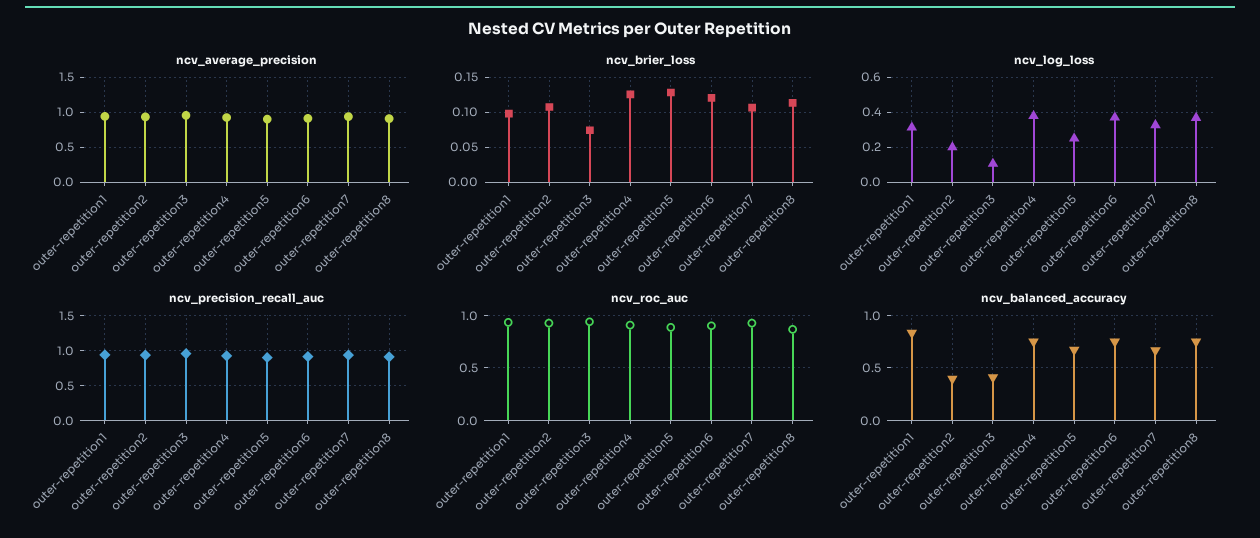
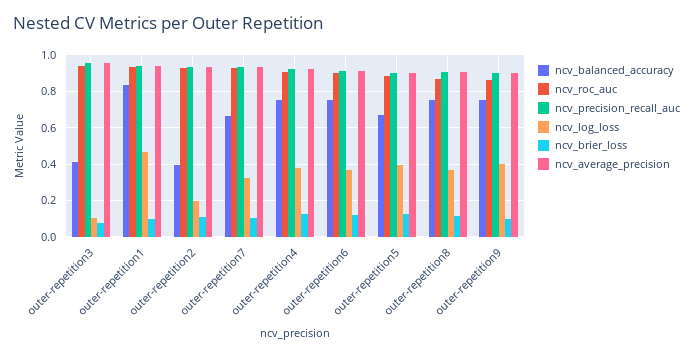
ncv_log_loss, outer-repetition1: 0.3 -> 0.45
ncv_log_loss, outer-repetition5: 0.25 -> 0.4
ncv_balanced_accuracy, outer-repetition9: none -> 0.75
ncv_roc_auc, outer-repetition9: none -> 0.85
ncv_precision_recall_auc, outer-repetition9: none -> 0.9
ncv_log_loss, outer-repetition9: none -> 0.4
ncv_brier_loss, outer-repetition9: none -> 0.1
ncv_average_precision, outer-repetition9: none -> 0.9

